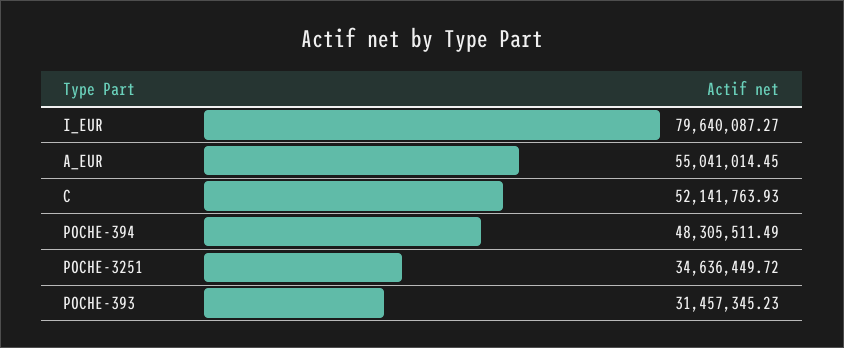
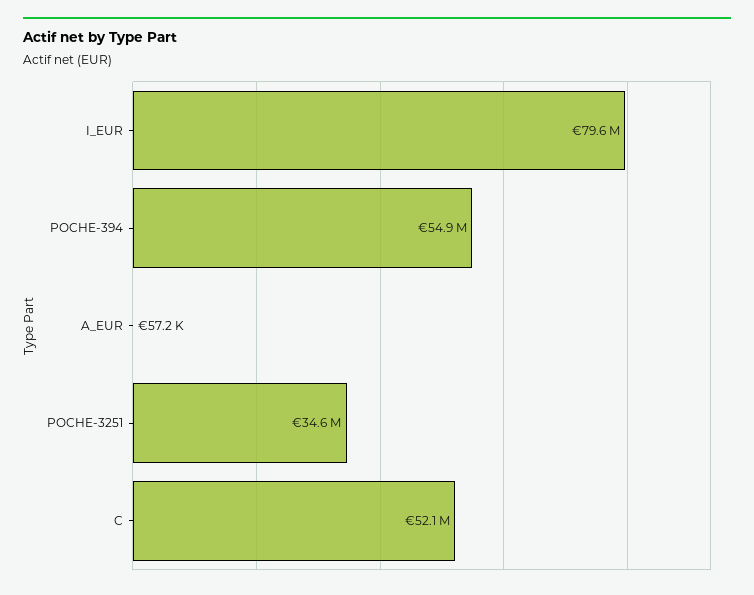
A_EUR: 55041014.45 -> 57200
POCHE-394: 48305511.49 -> 54900000
POCHE-393: 31457345.23 -> none

